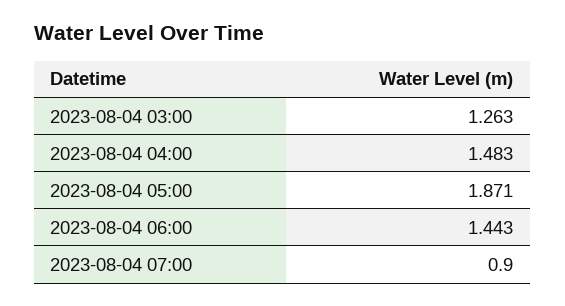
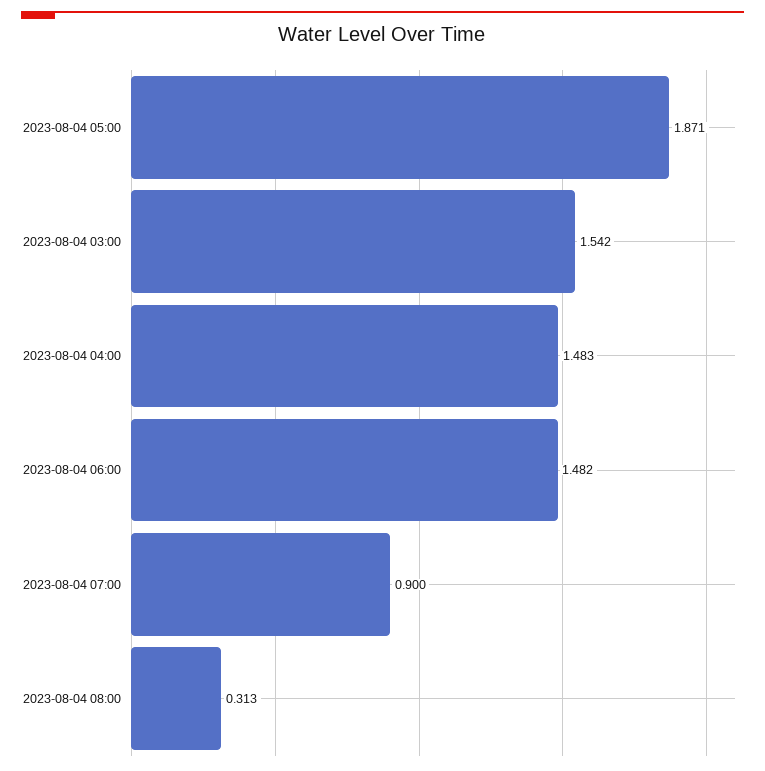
2023-08-04 03:00: 1.263 -> 1.542
2023-08-04 06:00: 1.443 -> 1.482
2023-08-04 08:00: none -> 0.313

